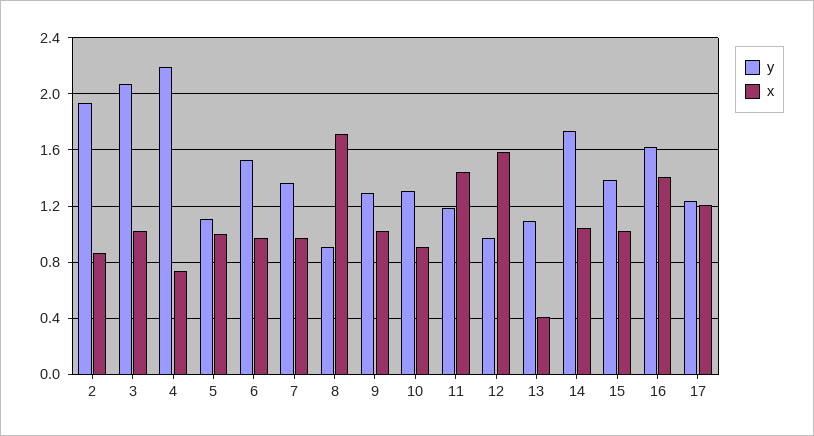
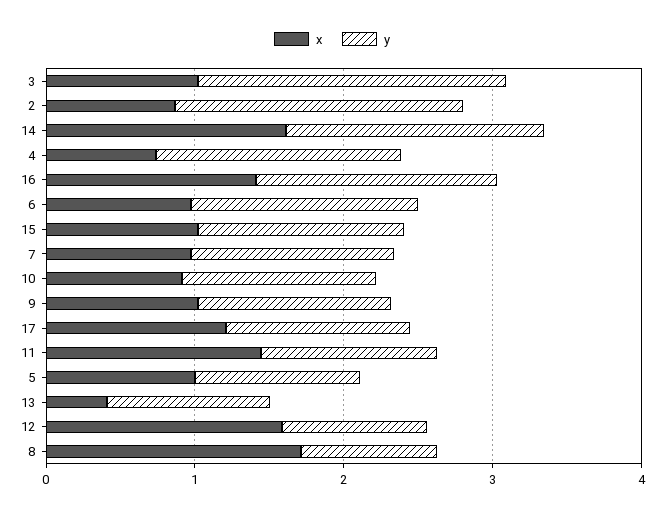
y, 4: 2.2 -> 1.6
x, 14: 1.05 -> 1.6

